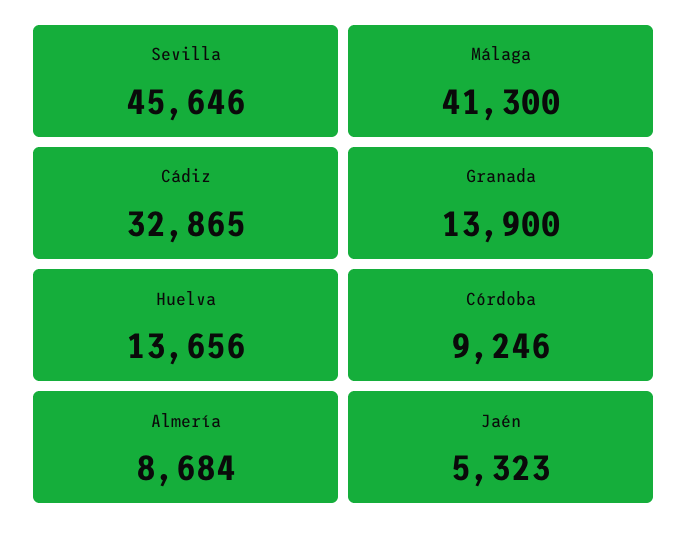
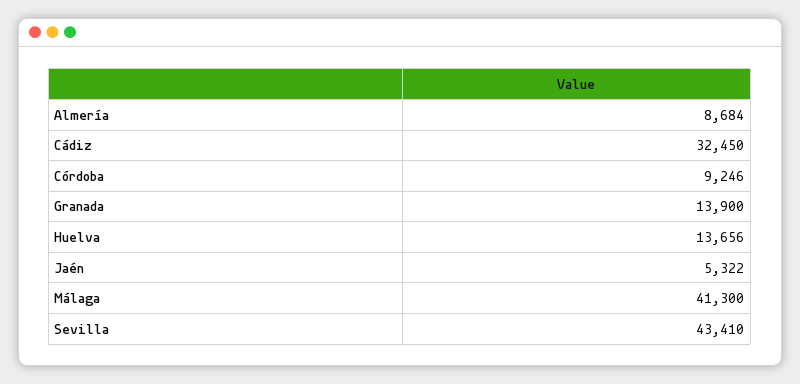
Sevilla: 45646 -> 43410
Cádiz: 32865 -> 32450
Jaén: 5323 -> 5322

